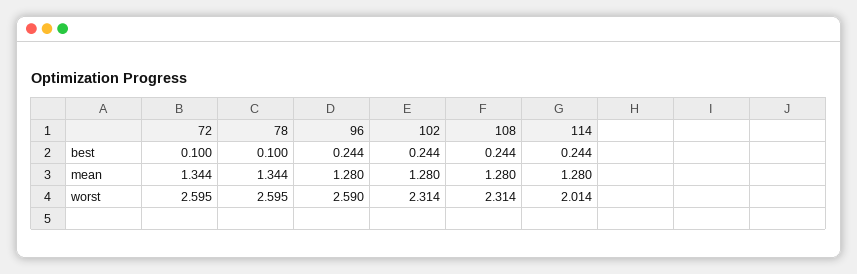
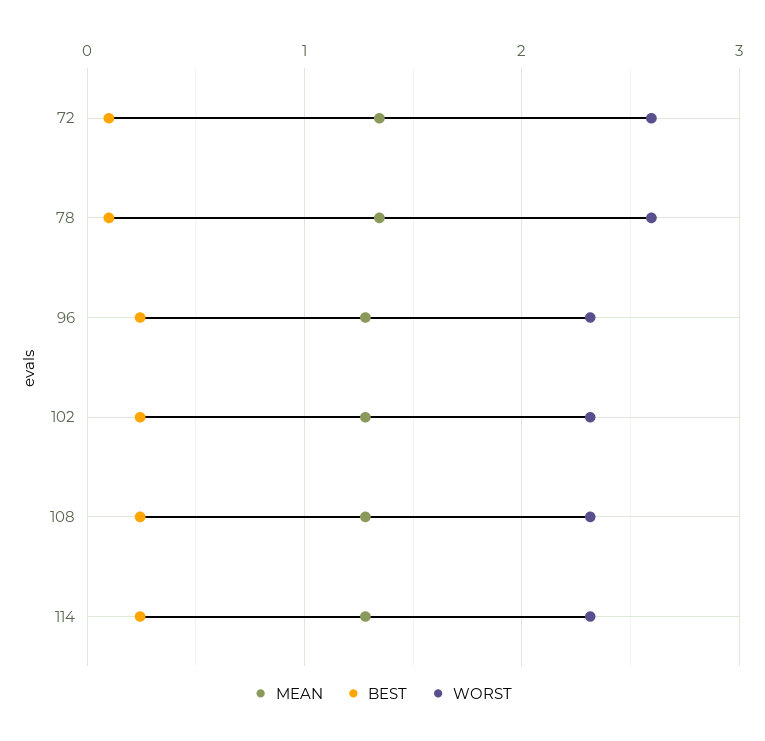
worst, 96: 2.59 -> 2.3
worst, 114: 2.014 -> 2.3

